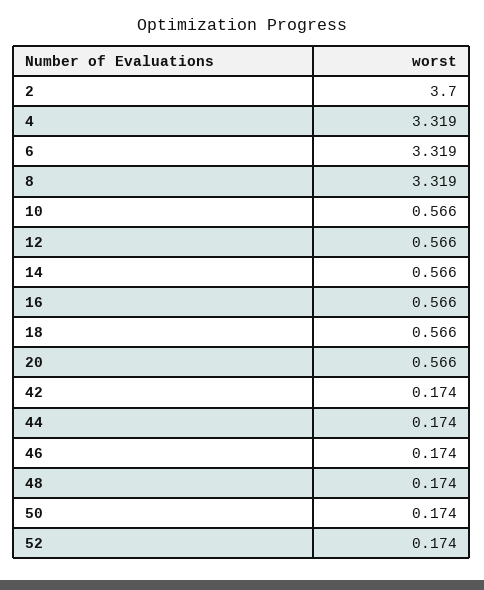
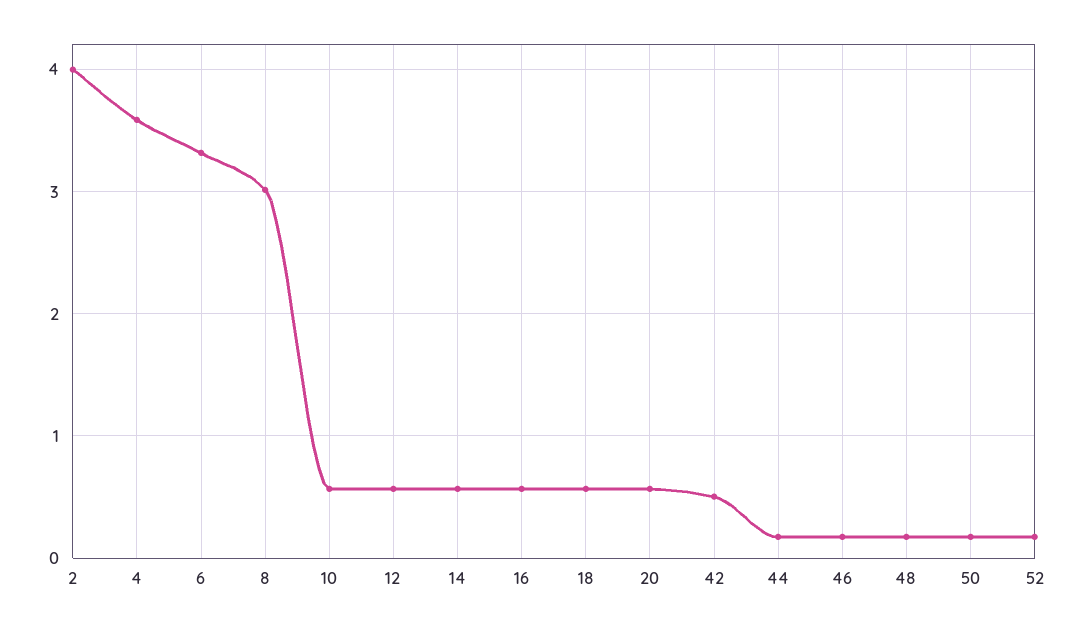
2: 3.7 -> 4
4: 3.319 -> 3.6
8: 3.319 -> 3
42: 0.174 -> 0.5

